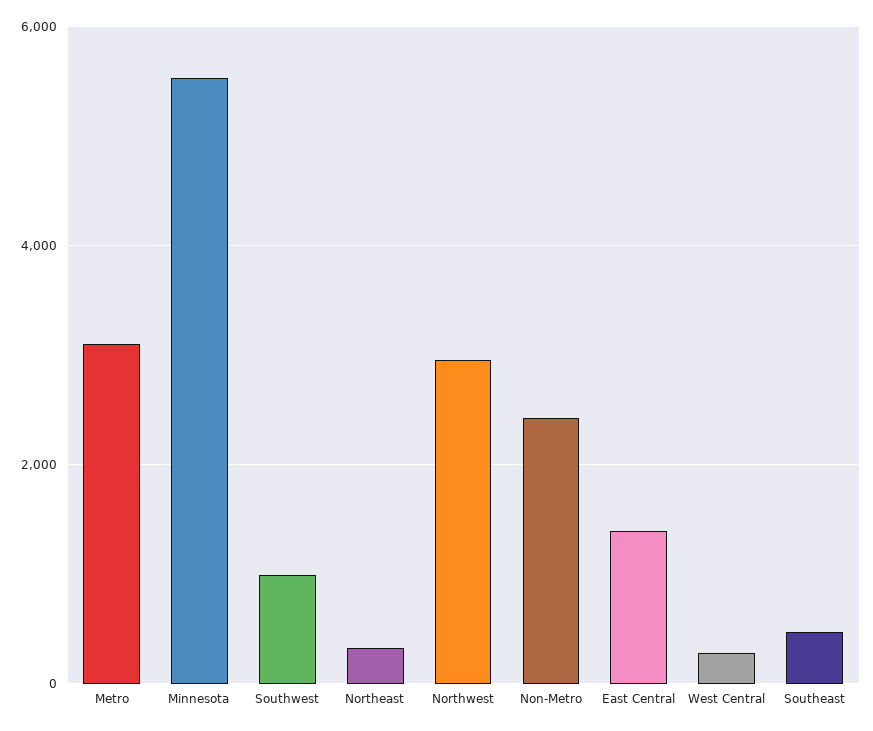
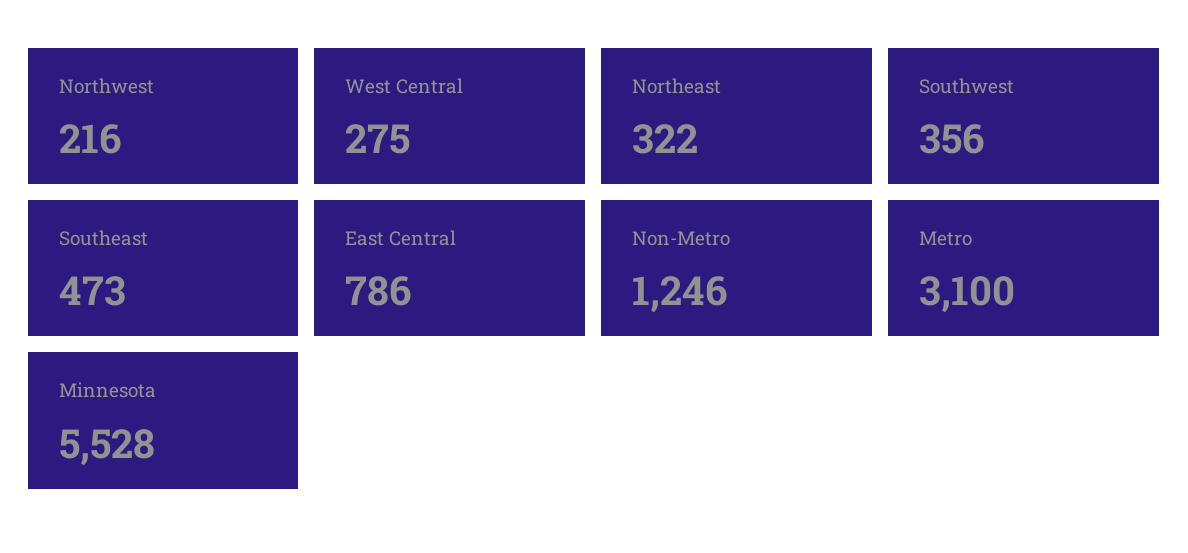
Southwest: 1000 -> 356
Northwest: 3000 -> 216
Non-Metro: 2400 -> 1246
East Central: 1400 -> 786

